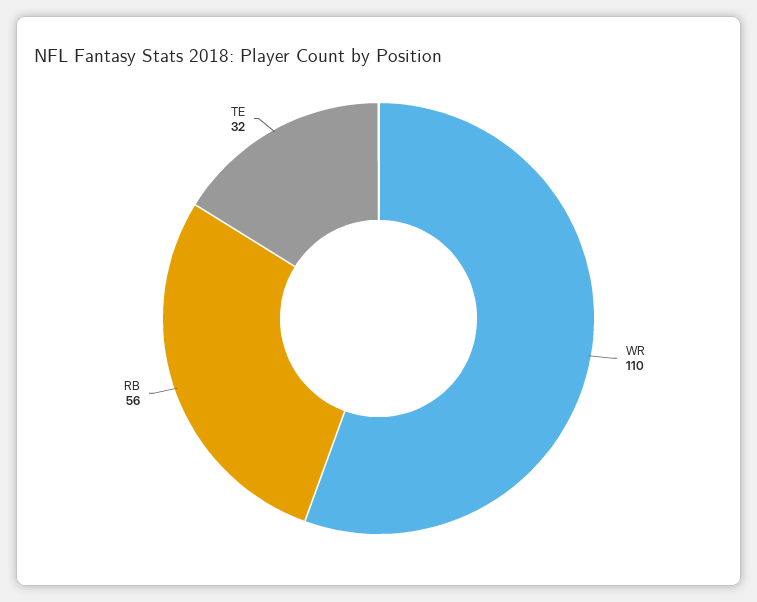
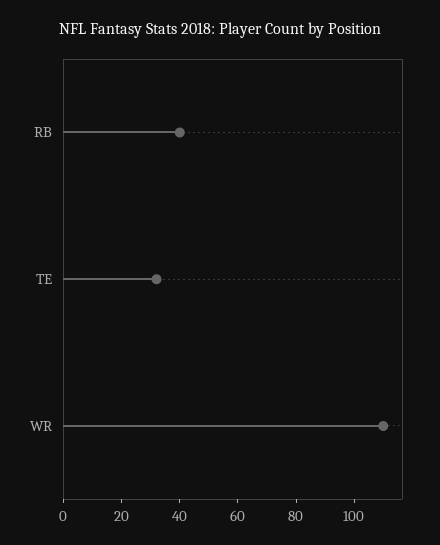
RB: 56 -> 40

